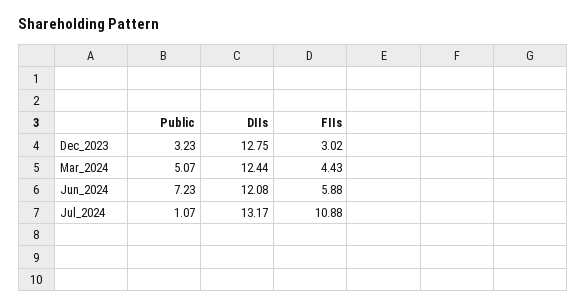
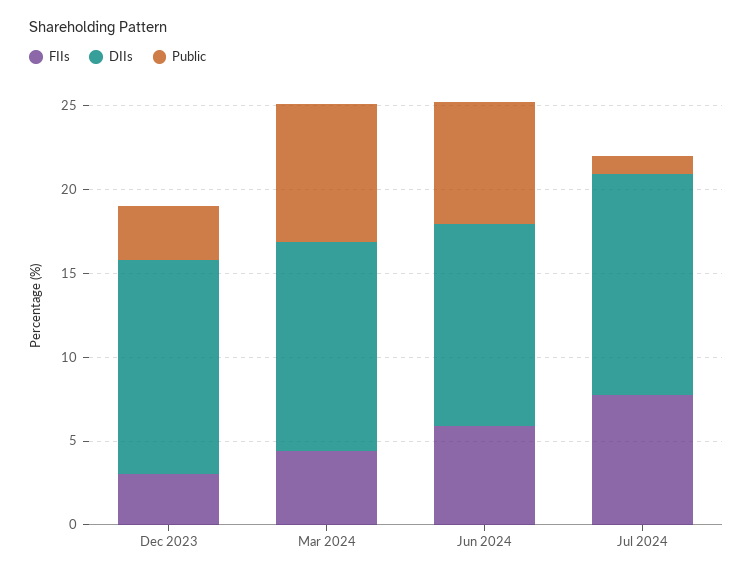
Public, Mar_2024: 5.07 -> 8
FIIs, Jul_2024: 10.88 -> 8

